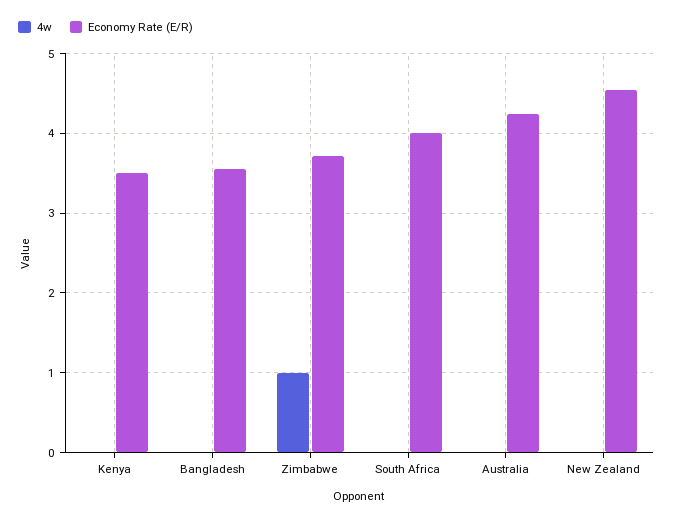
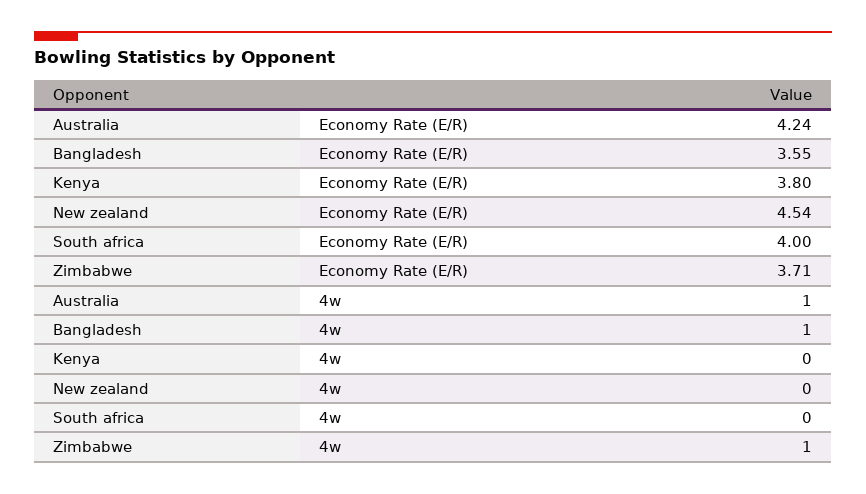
Economy Rate (E/R), Kenya: 3.5 -> 3.8
4w, Bangladesh: 0 -> 1
4w, Australia: 0 -> 1

